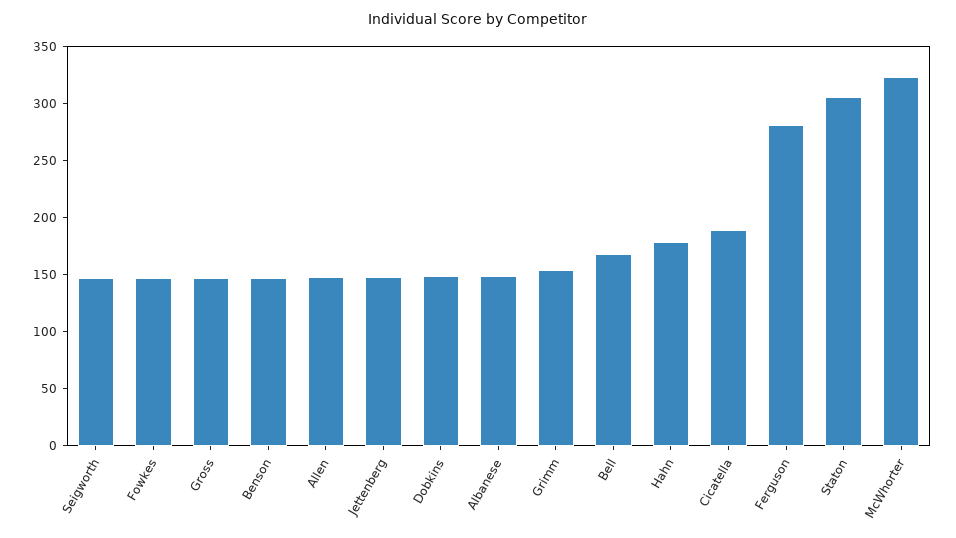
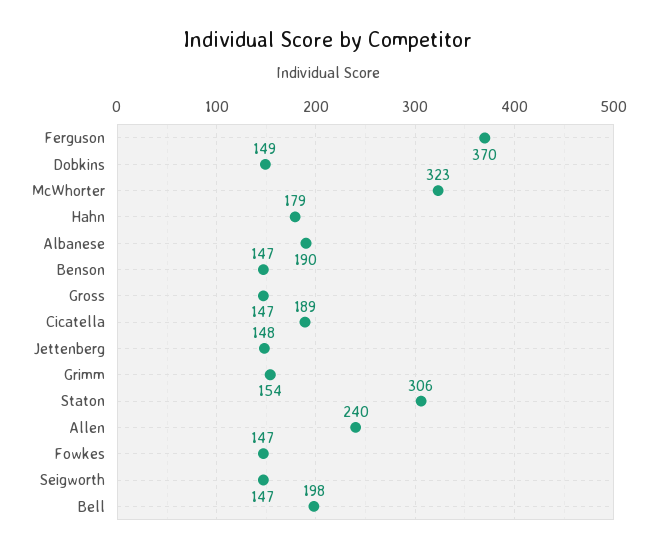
Allen: 150 -> 240
Albanese: 150 -> 190
Bell: 170 -> 198
Ferguson: 280 -> 370

